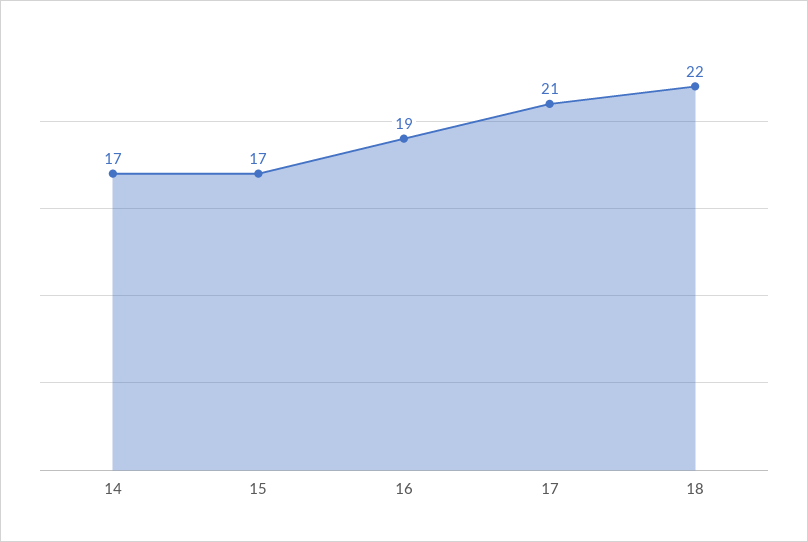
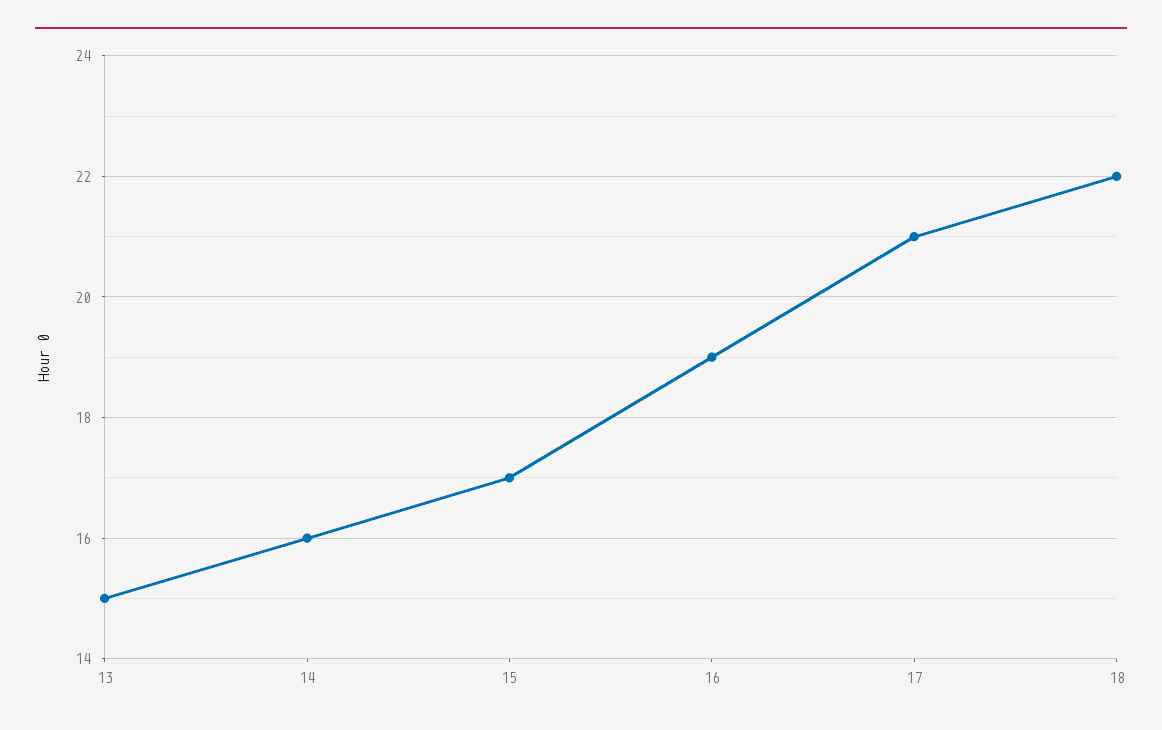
14: 17 -> 16
13: none -> 15

